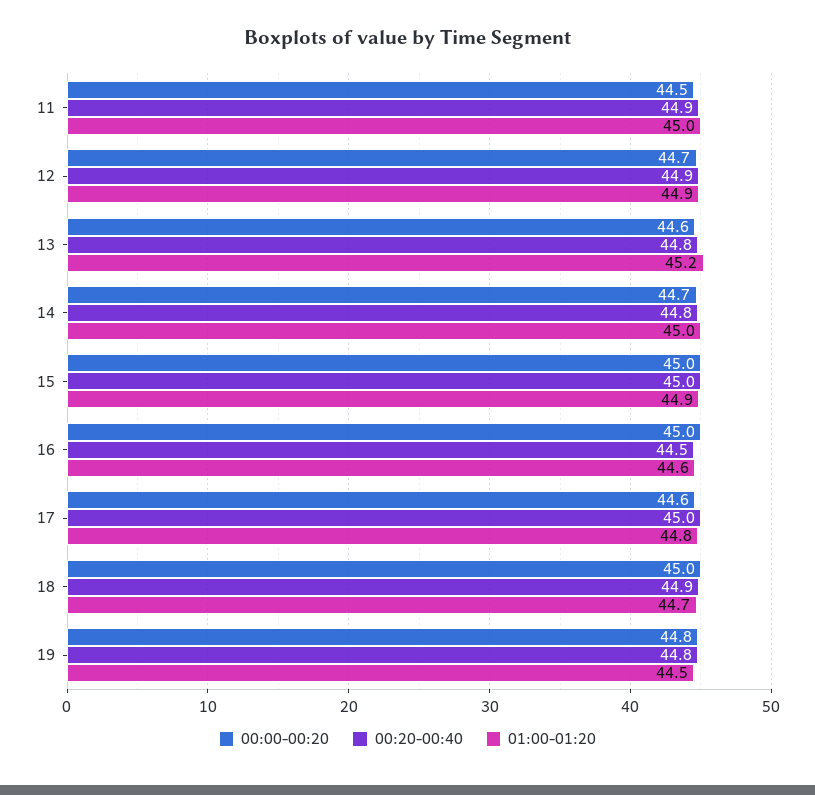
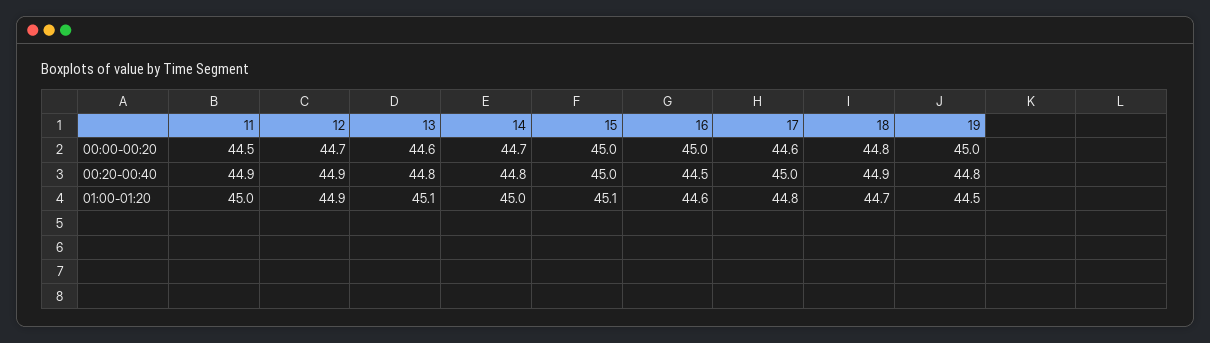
01:00-01:20, 13: 45.2 -> 45.1
01:00-01:20, 15: 44.9 -> 45.1
00:00-00:20, 18: 45 -> 44.8
00:00-00:20, 19: 44.8 -> 45

